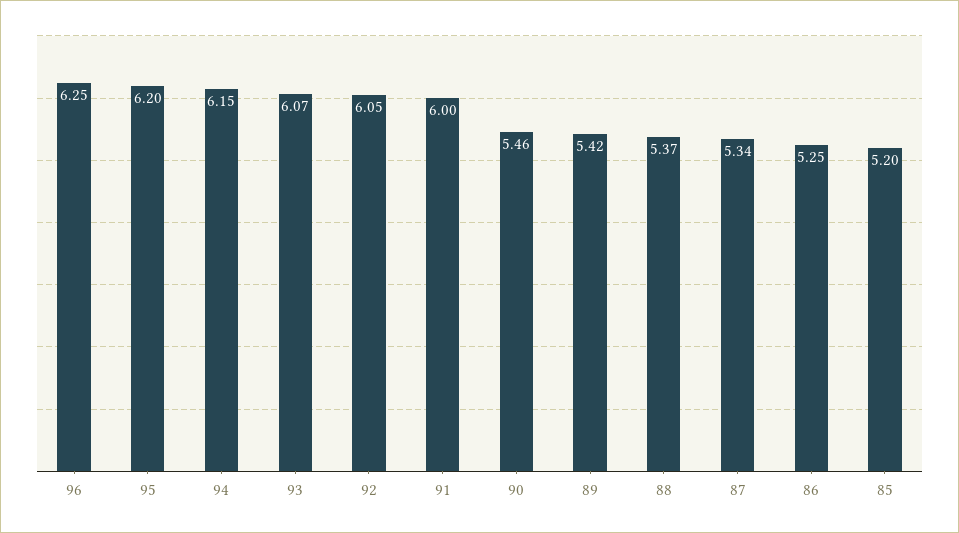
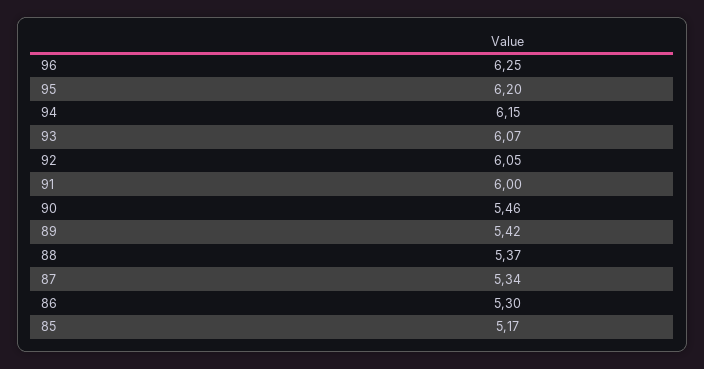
86: 5.25 -> 5.3
85: 5.2 -> 5.17

